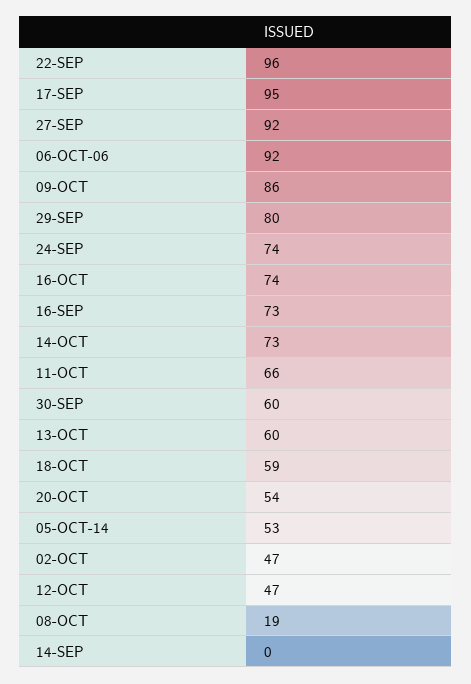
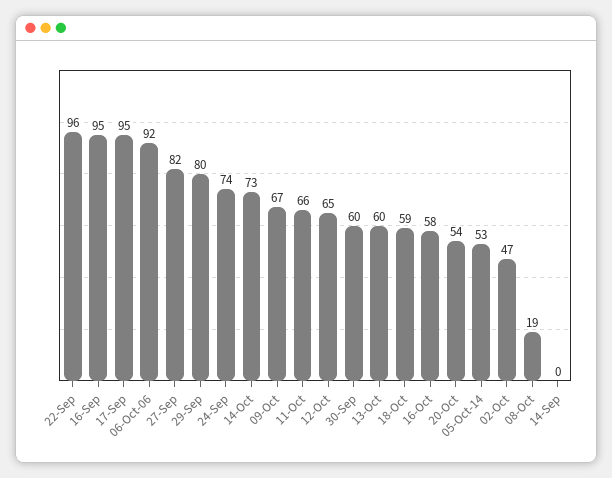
27-SEP: 92 -> 82
09-OCT: 86 -> 67
16-OCT: 74 -> 58
16-SEP: 73 -> 95
12-OCT: 47 -> 65

